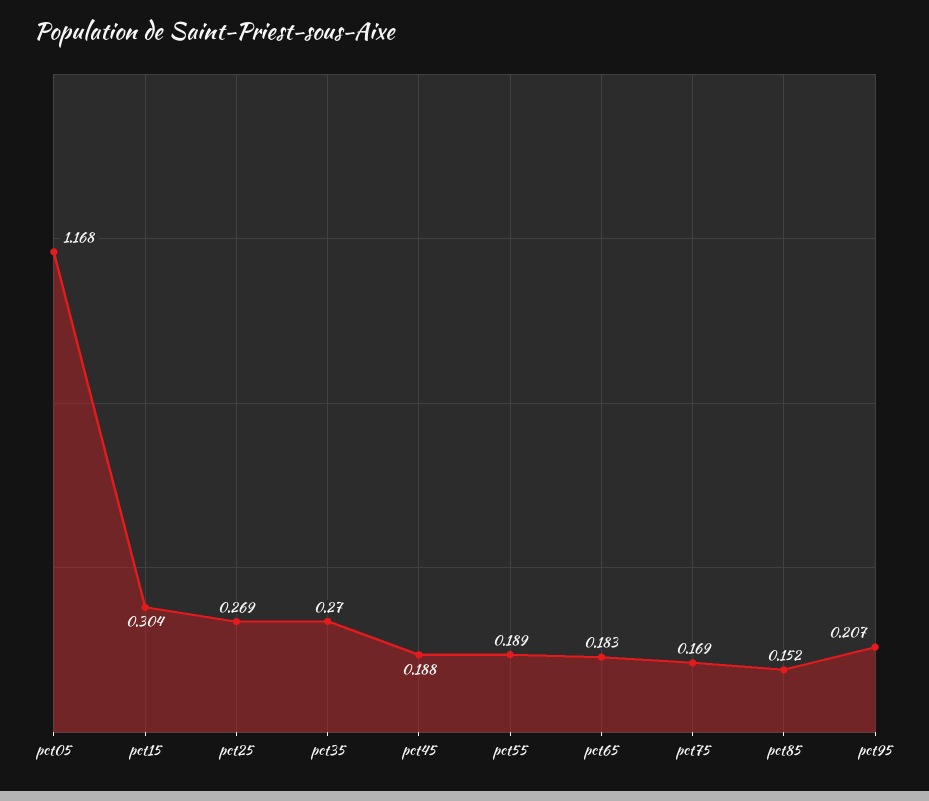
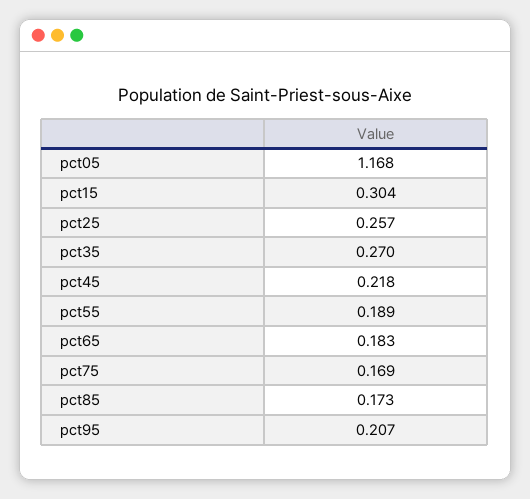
pct25: 0.269 -> 0.257
pct45: 0.188 -> 0.218
pct85: 0.152 -> 0.173

